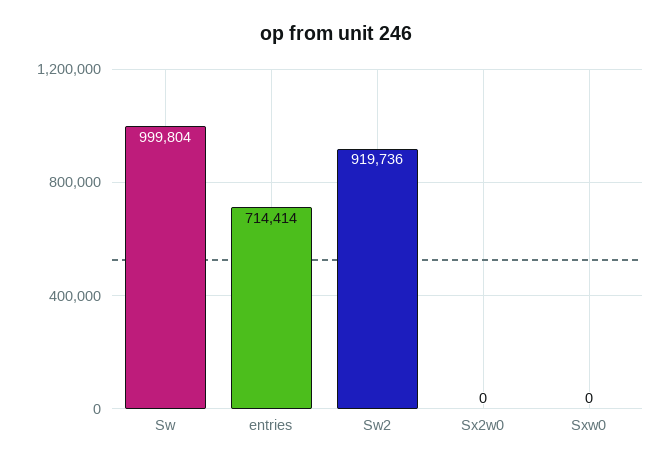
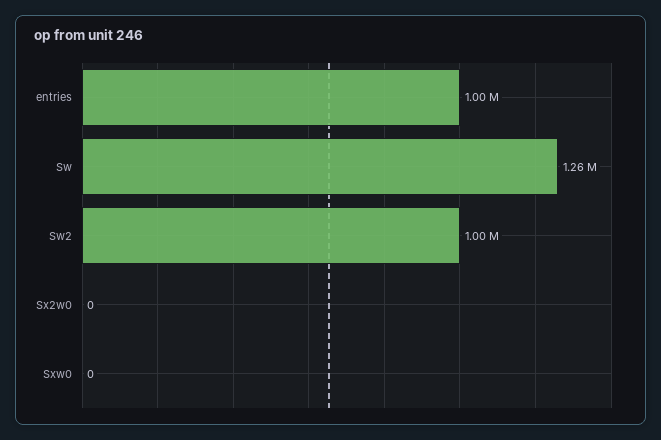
Sw: 999804 -> 1260000
entries: 714414 -> 1000000
Sw2: 919736 -> 1000000

